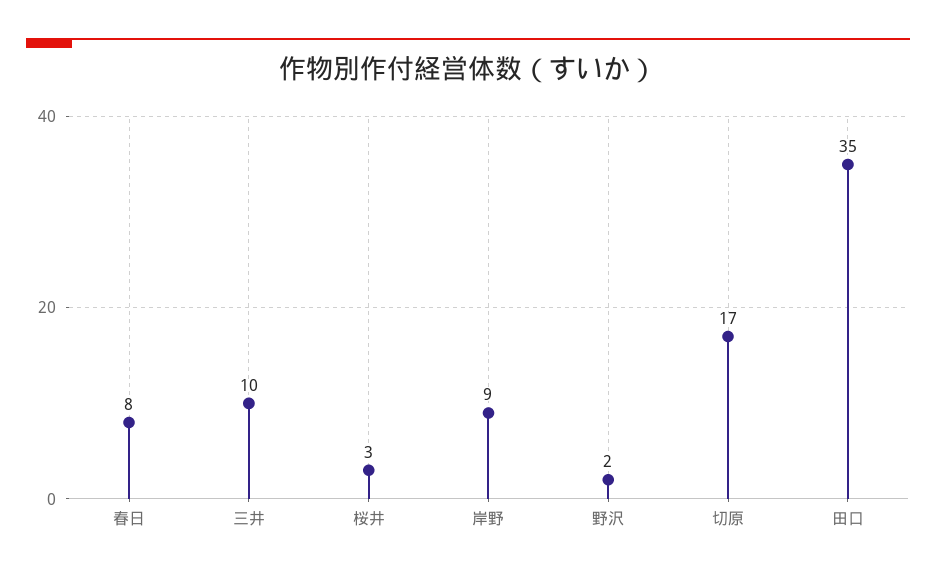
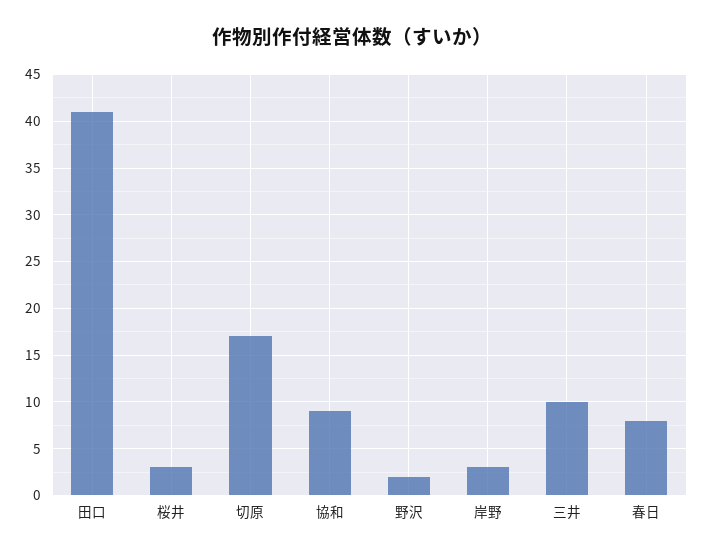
岸野: 9 -> 3
田口: 35 -> 41
協和: none -> 9

